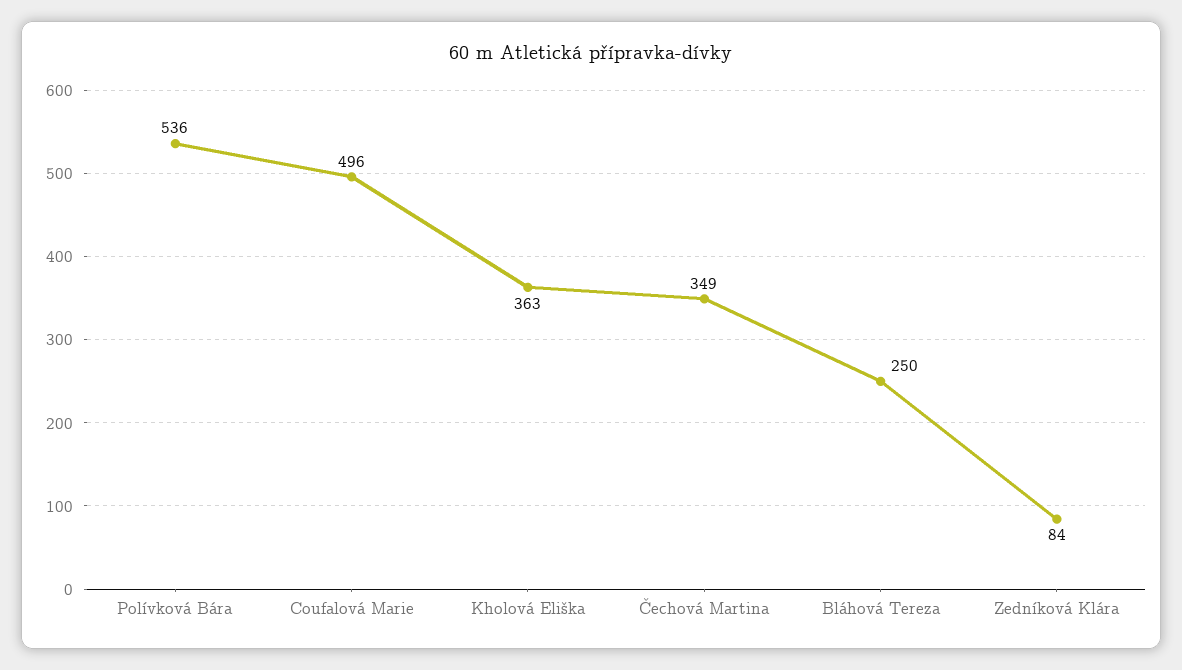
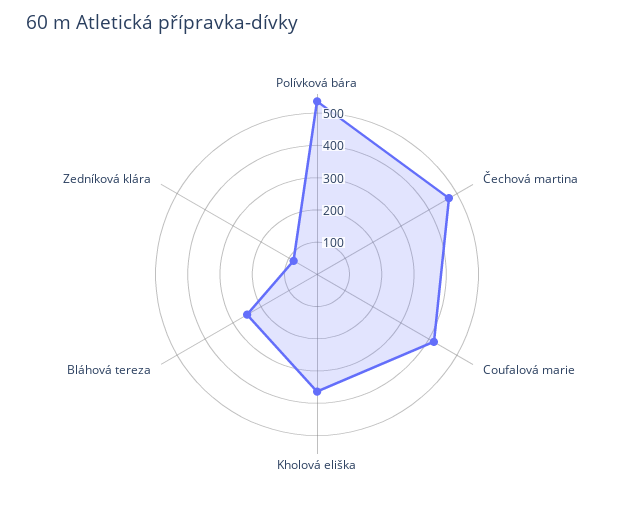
Coufalová Marie: 496 -> 425
Čechová Martina: 349 -> 475

